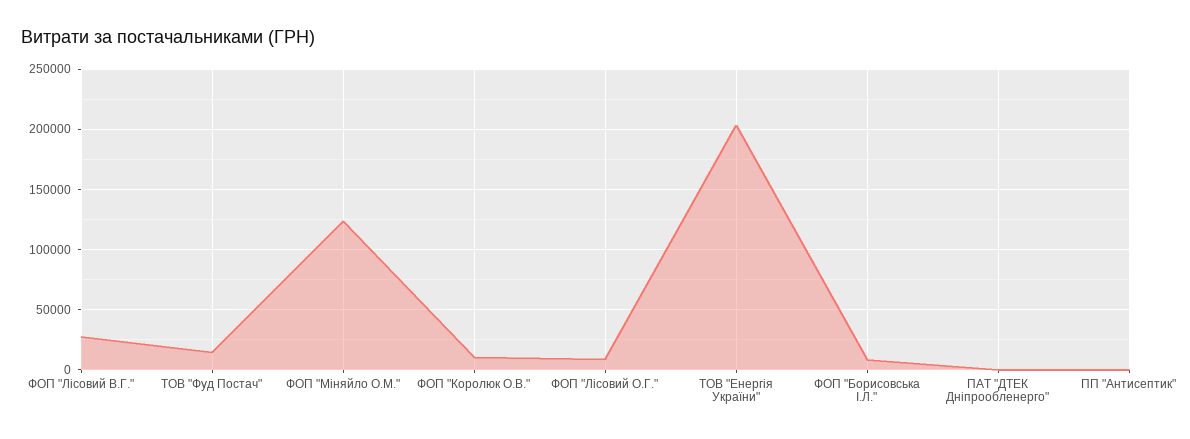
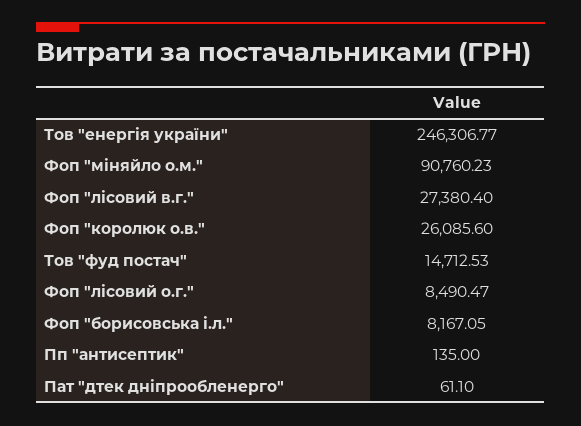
ФОП "Міняйло О.М.": 125000 -> 90760.23
ФОП "Королюк О.В.": 10000 -> 26085.6
ТОВ "Енергія України": 205000 -> 246306.77

